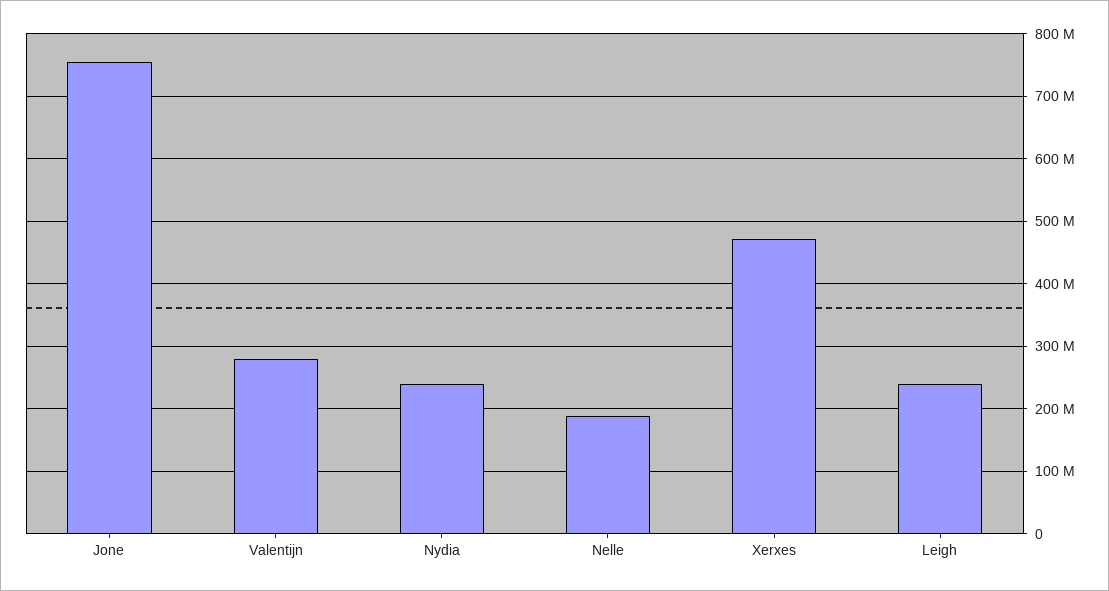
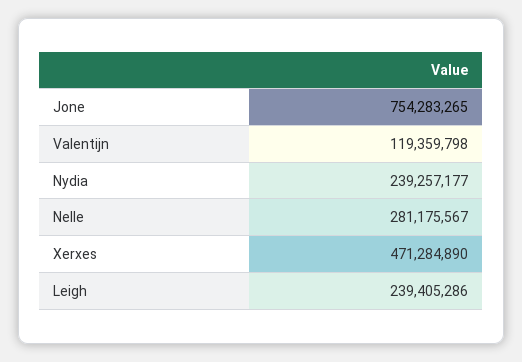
Valentijn: 280000000 -> 119359798
Nelle: 190000000 -> 281175567

